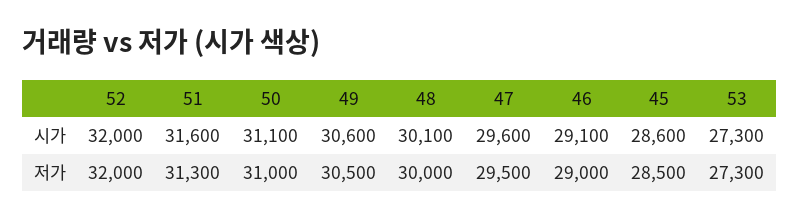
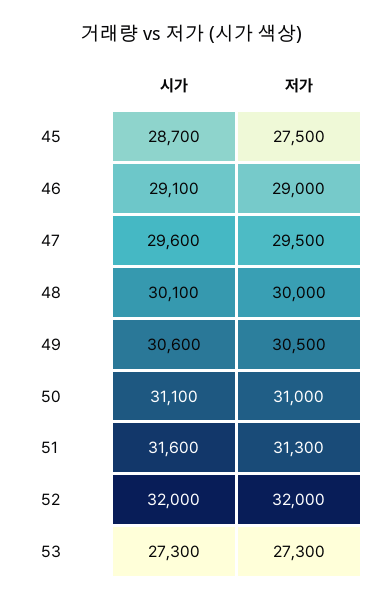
45, 시가: 28600 -> 28700
45, 저가: 28500 -> 27500

